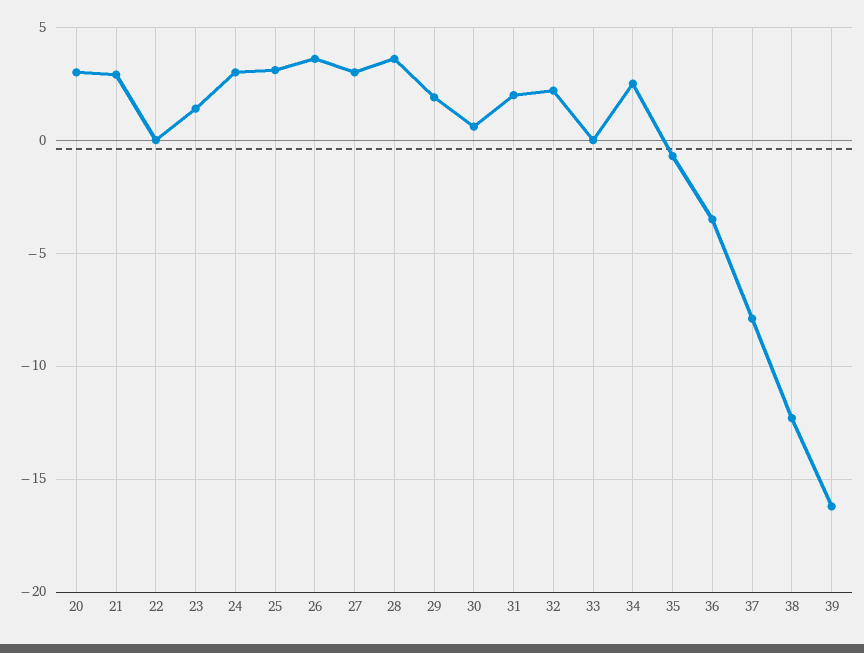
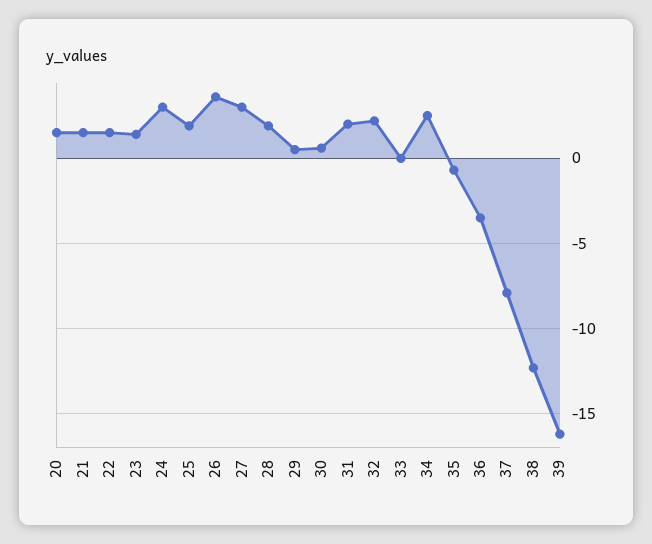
20: 3 -> 1.5
21: 3 -> 1.5
22: 0 -> 1.5
25: 3 -> 2
28: 3.5 -> 2
29: 2 -> 0.5

